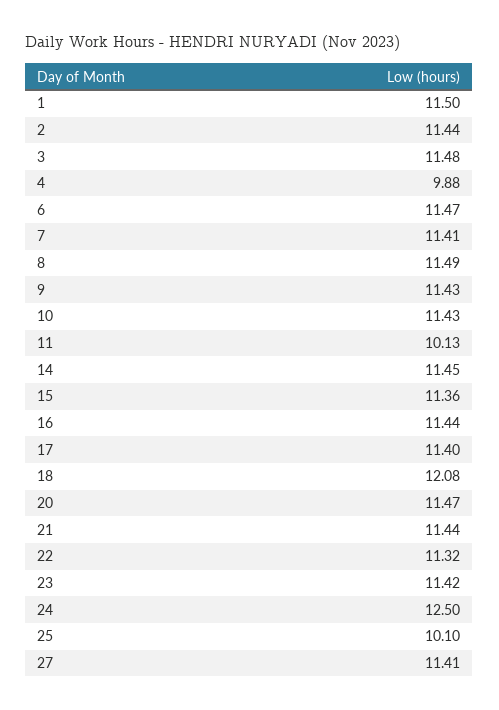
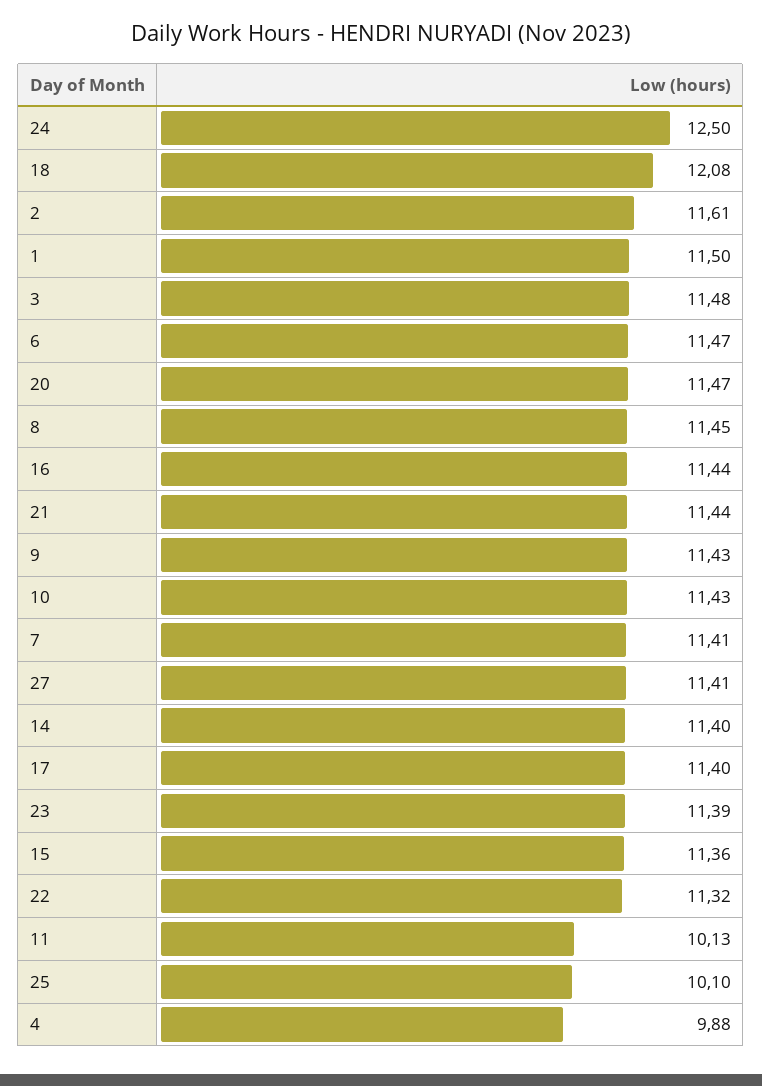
2: 11.44 -> 11.61
8: 11.49 -> 11.45
14: 11.45 -> 11.4
23: 11.42 -> 11.39

